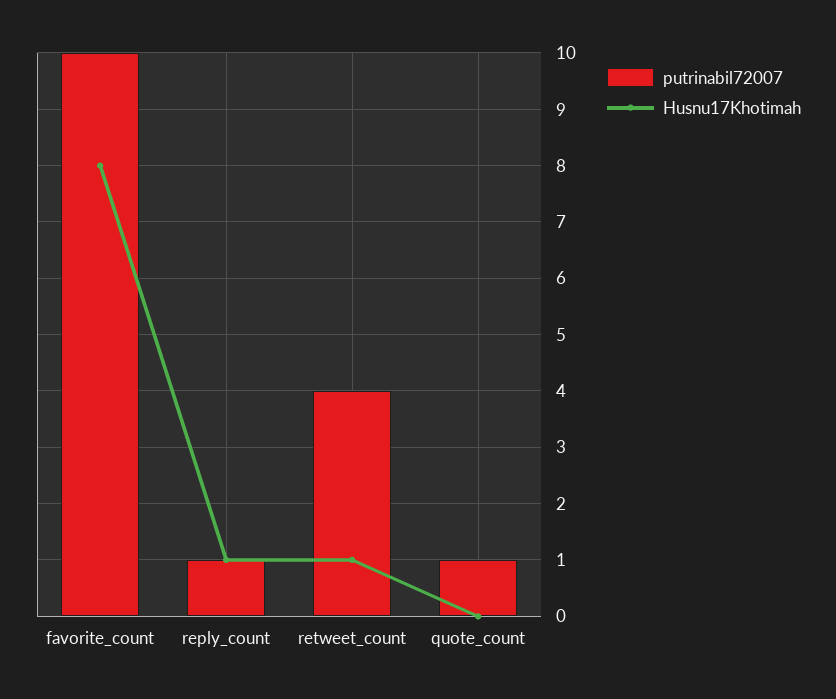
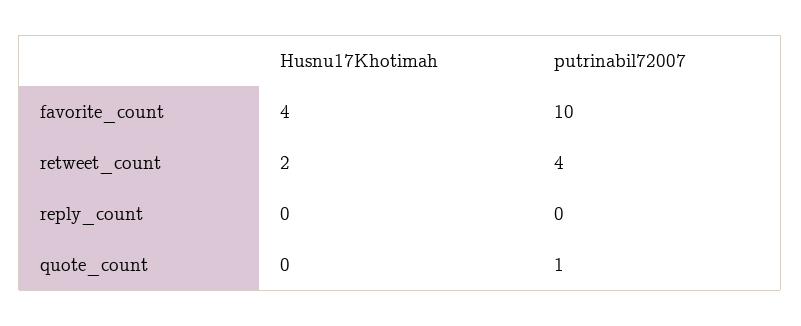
Husnu17Khotimah, favorite_count: 8 -> 4
putrinabil72007, reply_count: 1 -> 0
Husnu17Khotimah, reply_count: 1 -> 0
Husnu17Khotimah, retweet_count: 1 -> 2

